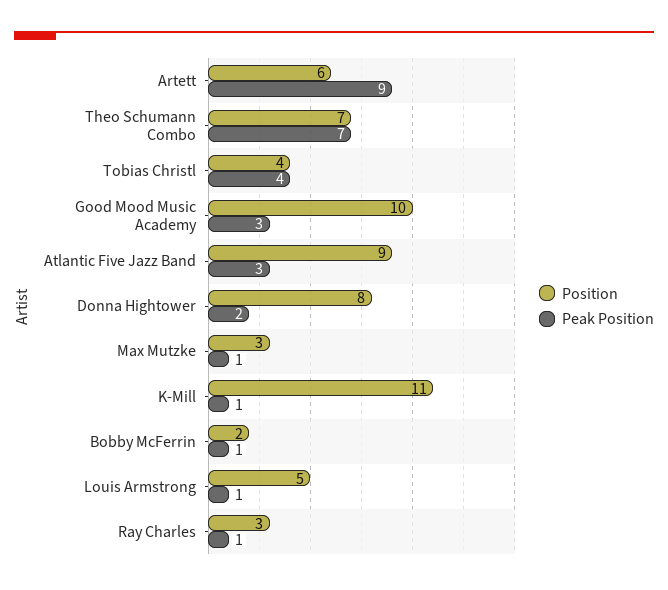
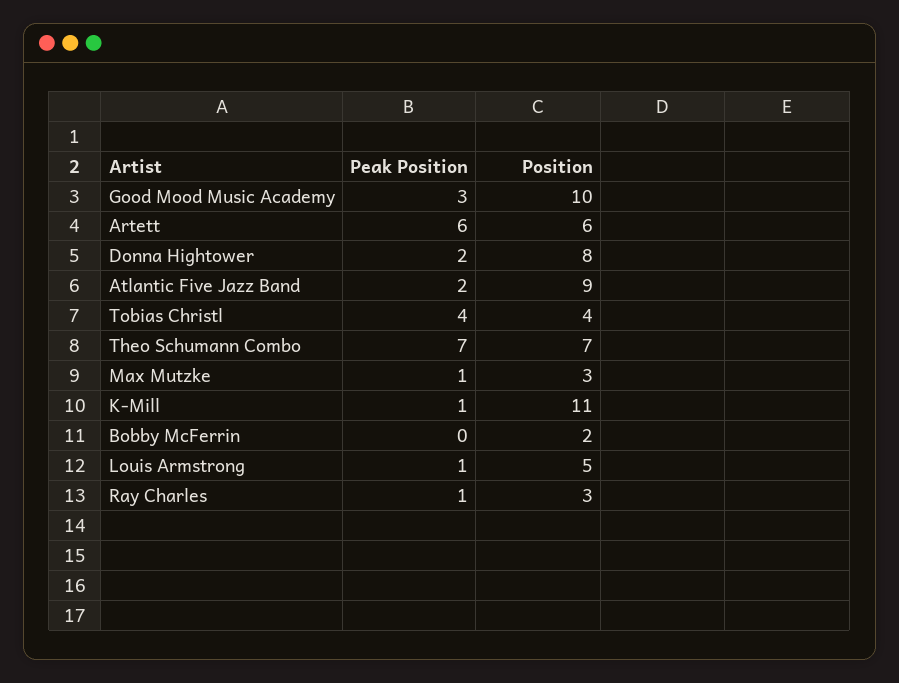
Peak Position, Artett: 9 -> 6
Peak Position, Atlantic Five Jazz Band: 3 -> 2
Peak Position, Bobby McFerrin: 1 -> 0

